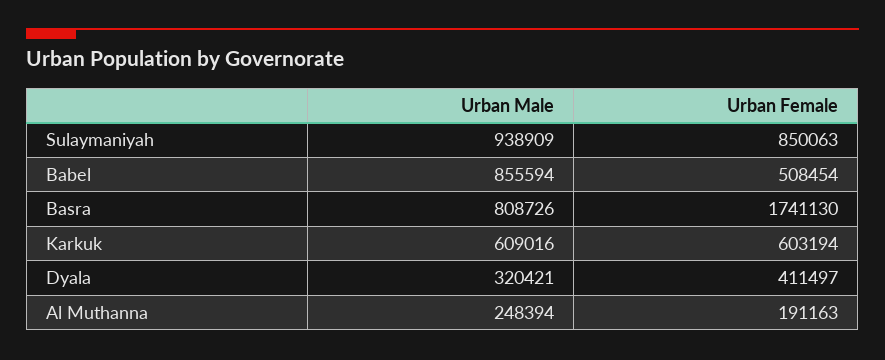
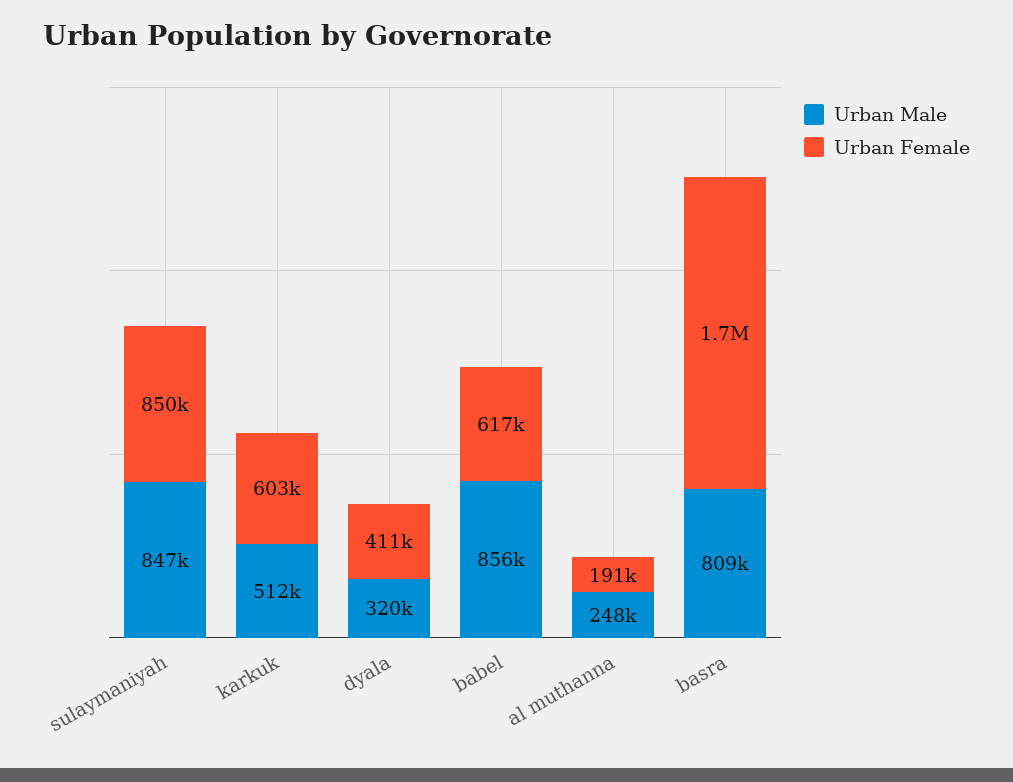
Urban Male, Sulaymaniyah: 938909 -> 847000
Urban Female, Babel: 508454 -> 617000
Urban Male, Karkuk: 609016 -> 512000

